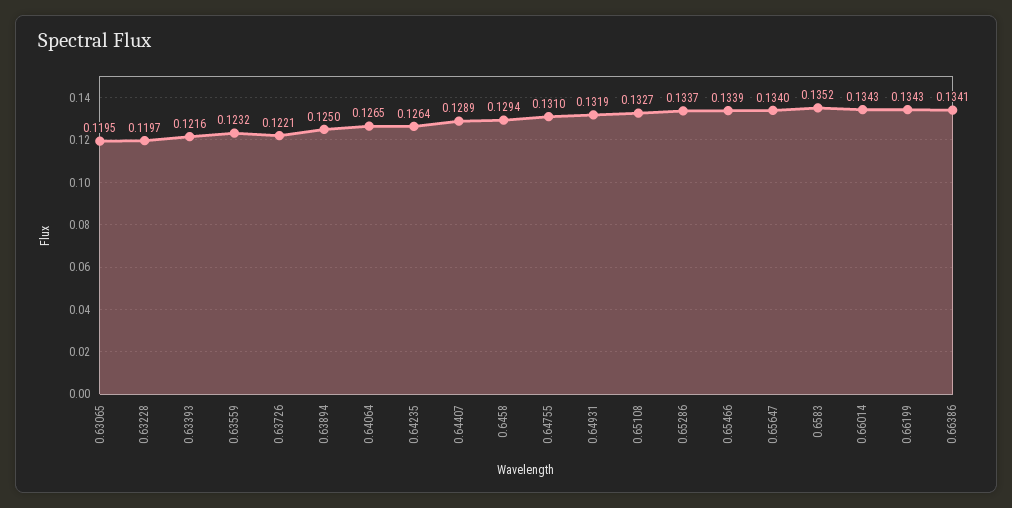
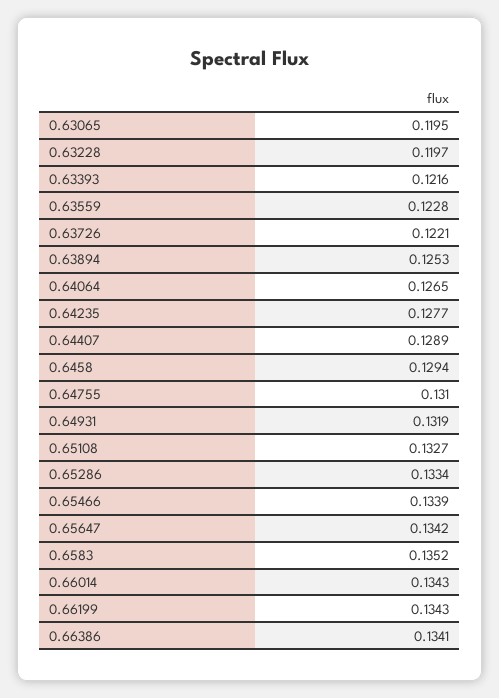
0.63559: 0.1232 -> 0.1228
0.63894: 0.125 -> 0.1253
0.64235: 0.1264 -> 0.1277
0.65286: 0.1337 -> 0.1334
0.65647: 0.134 -> 0.1342

